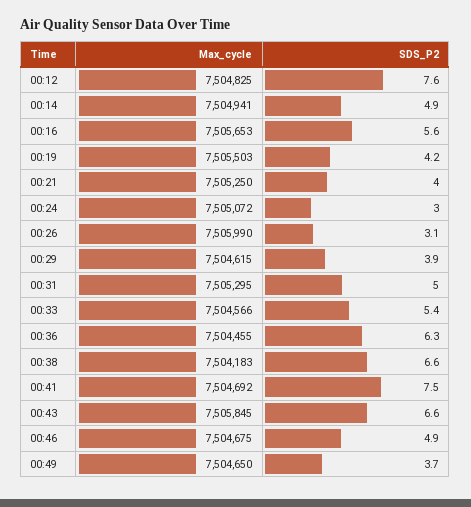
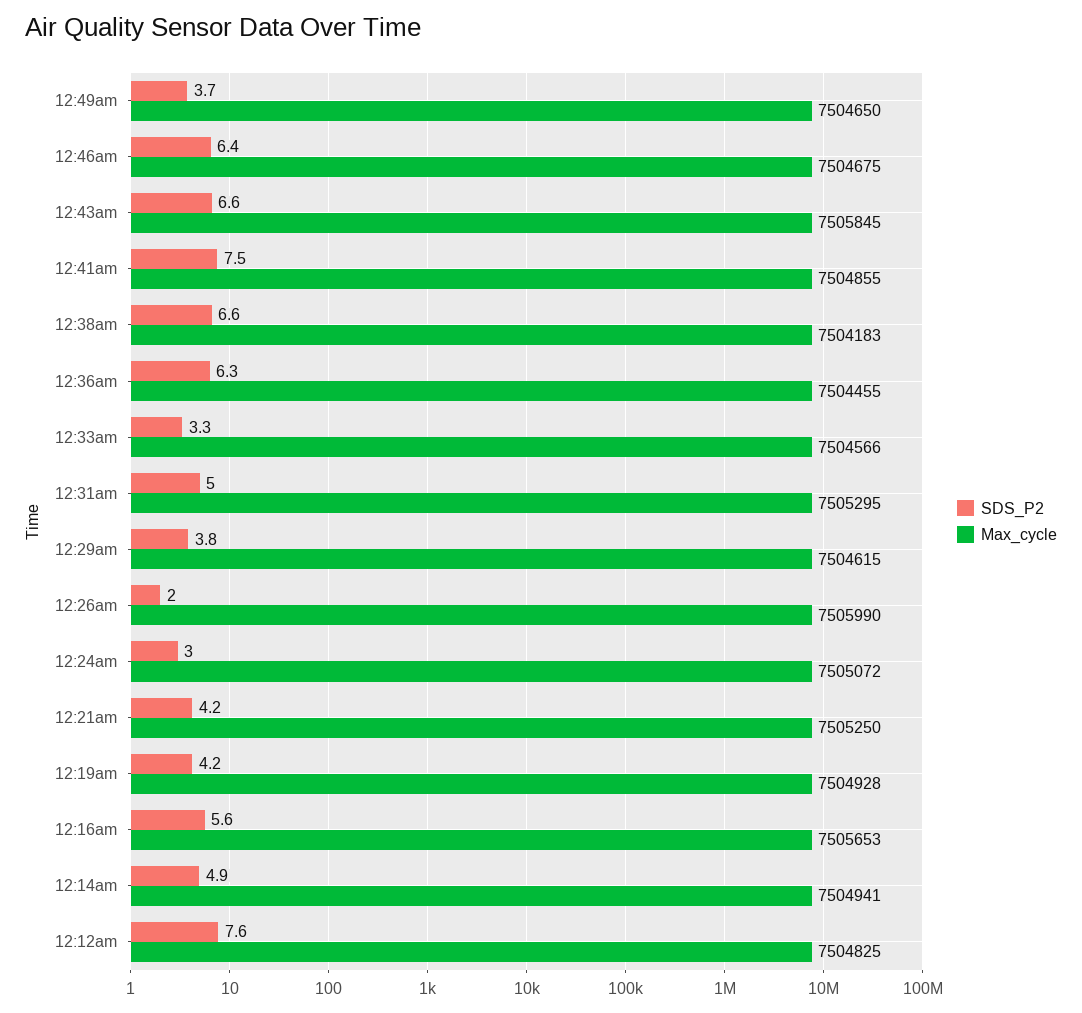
Max_cycle, 00:19: 7505503 -> 7504928
SDS_P2, 00:21: 4 -> 4.2
SDS_P2, 00:26: 3.1 -> 2
SDS_P2, 00:29: 3.9 -> 3.8
SDS_P2, 00:33: 5.4 -> 3.3
Max_cycle, 00:41: 7504692 -> 7504855
SDS_P2, 00:46: 4.9 -> 6.4

